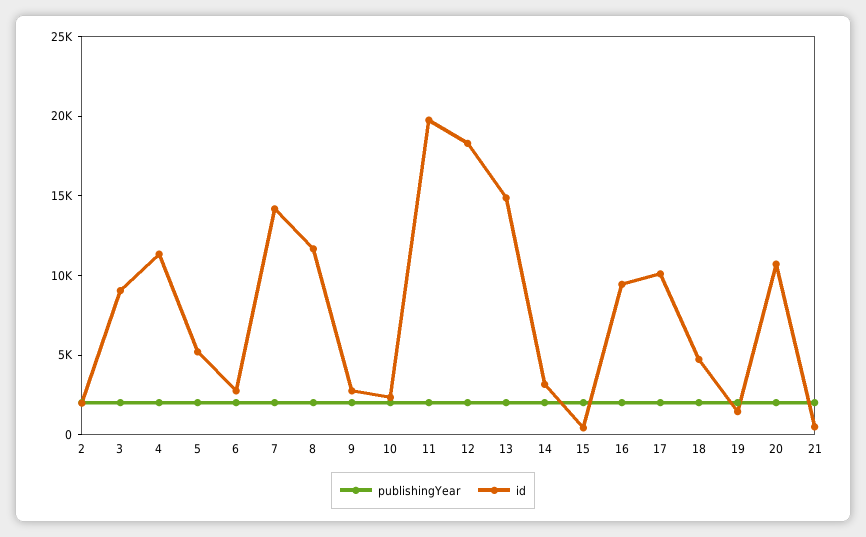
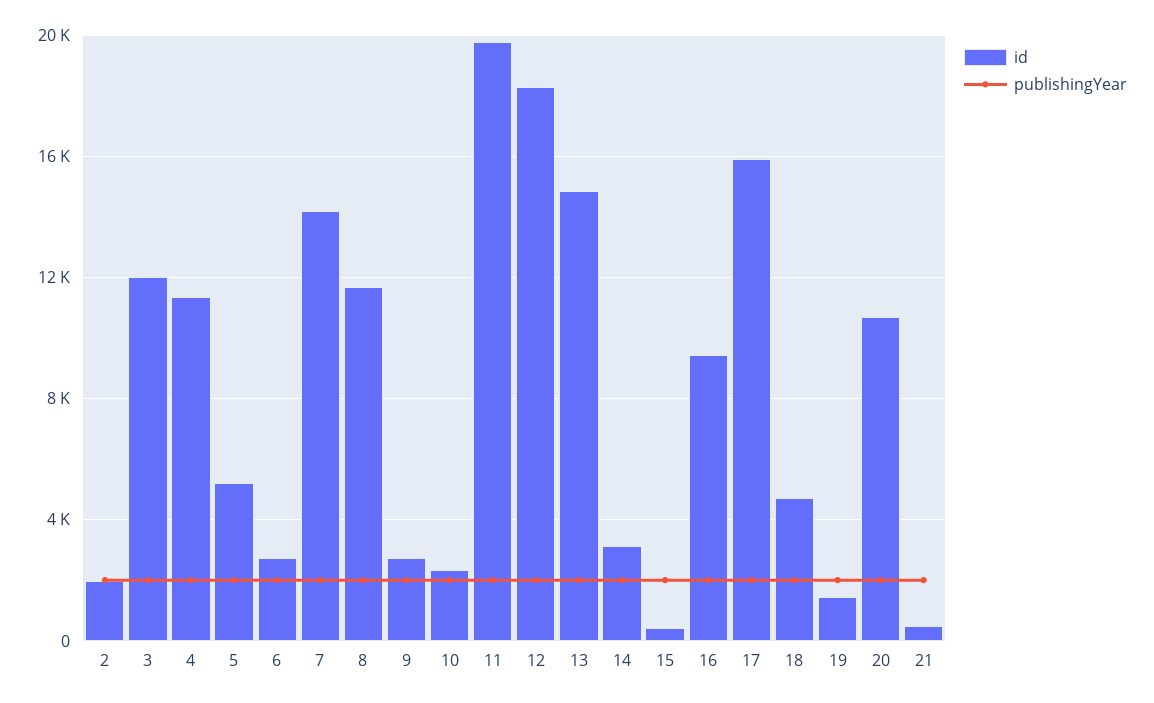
id, 3: 9000 -> 12000
id, 17: 10000 -> 16000

